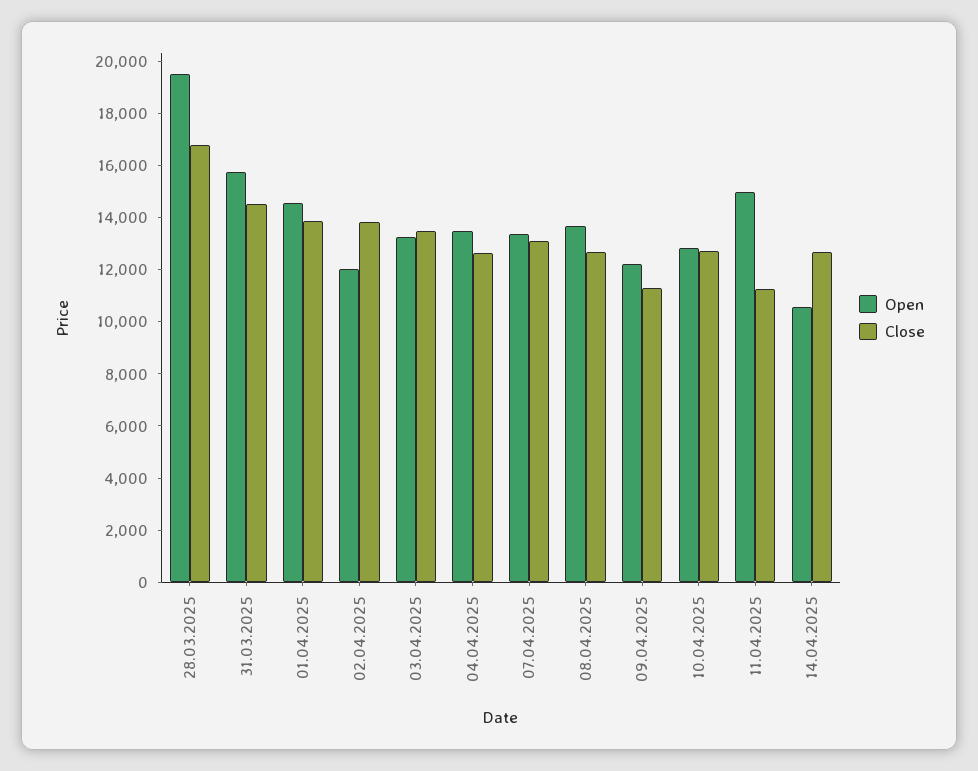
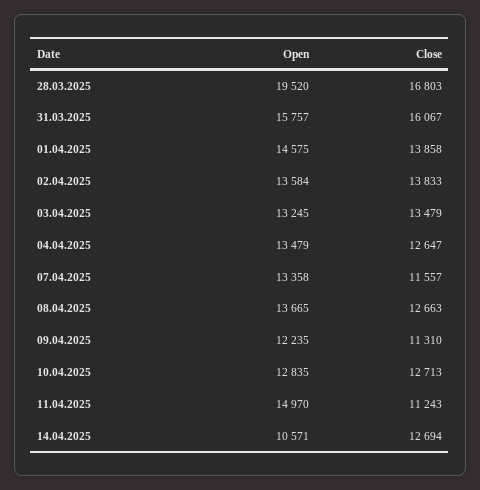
Close, 31.03.2025: 14500 -> 16067
Open, 02.04.2025: 12000 -> 13584
Close, 07.04.2025: 13000 -> 11557

